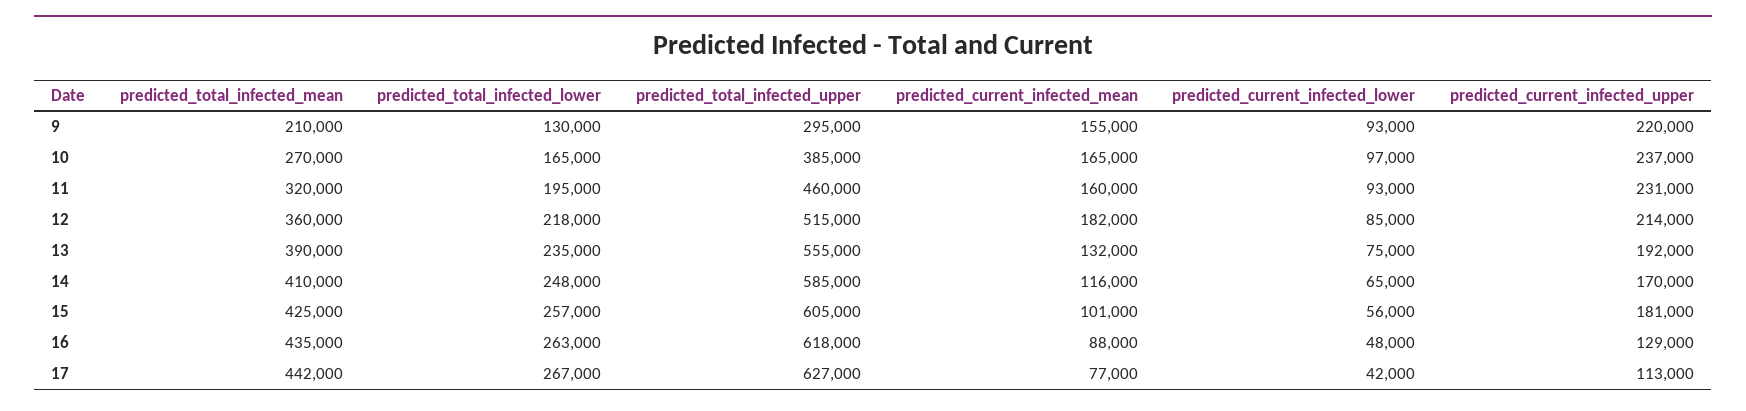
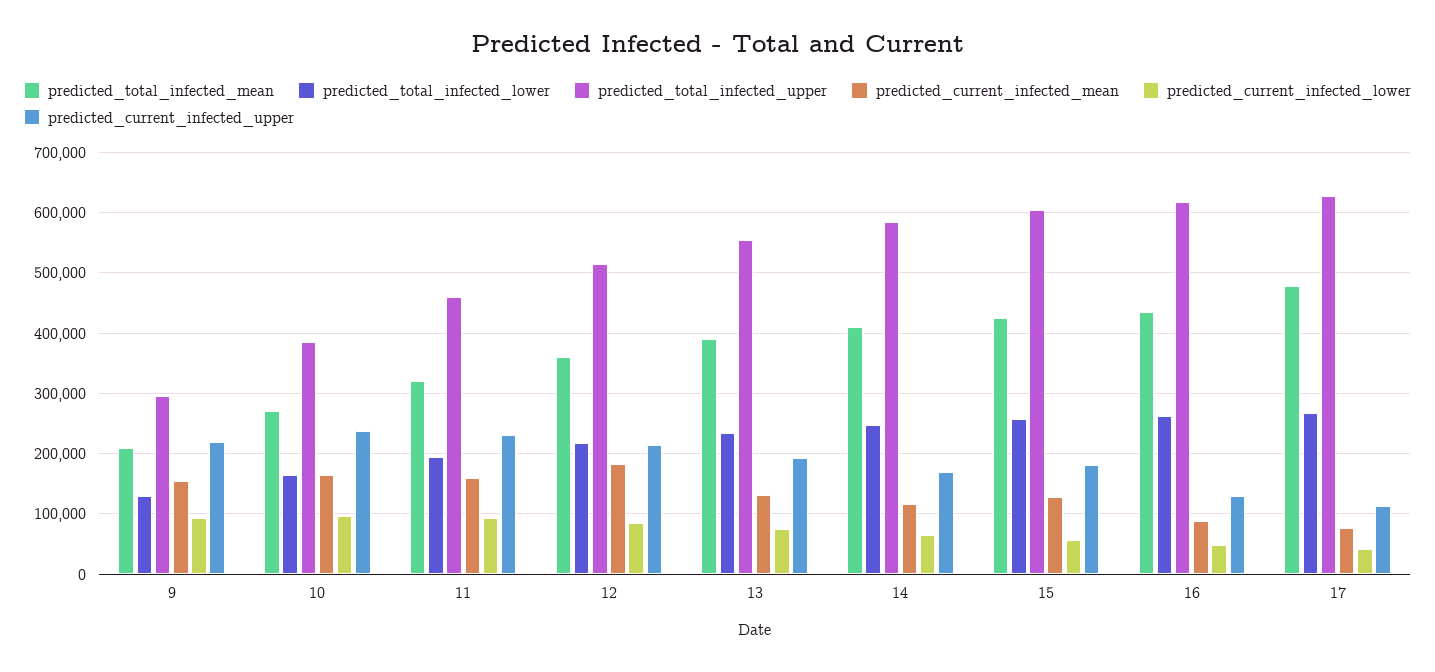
predicted_current_infected_mean, 15: 101000 -> 130000
predicted_total_infected_mean, 17: 442000 -> 480000

